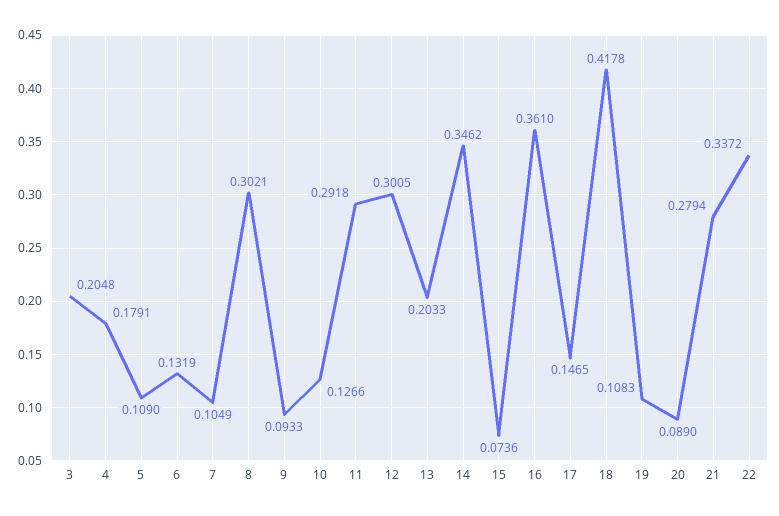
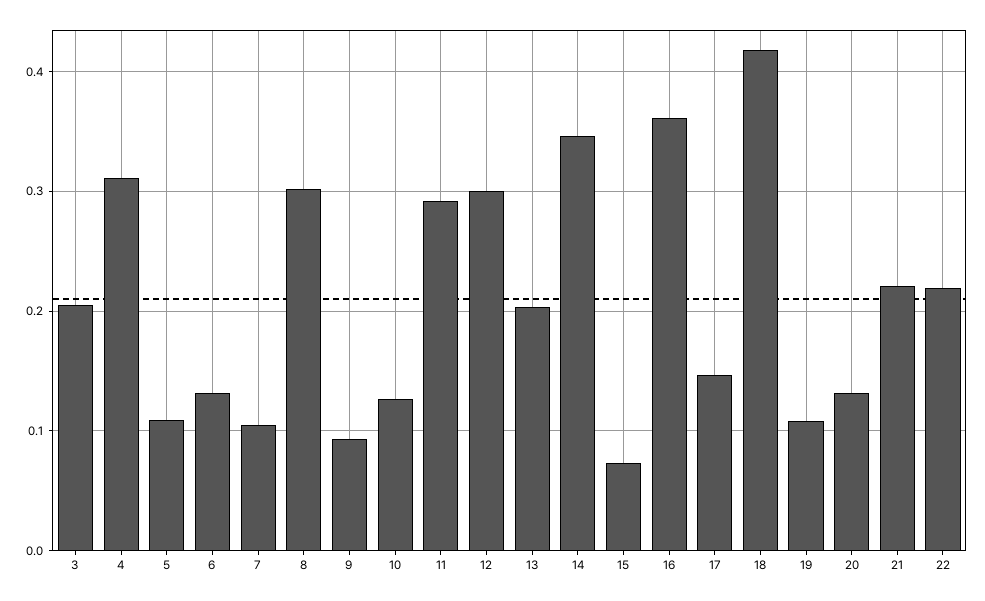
4: 0.1791 -> 0.31
20: 0.089 -> 0.13
21: 0.2794 -> 0.22
22: 0.3372 -> 0.22

